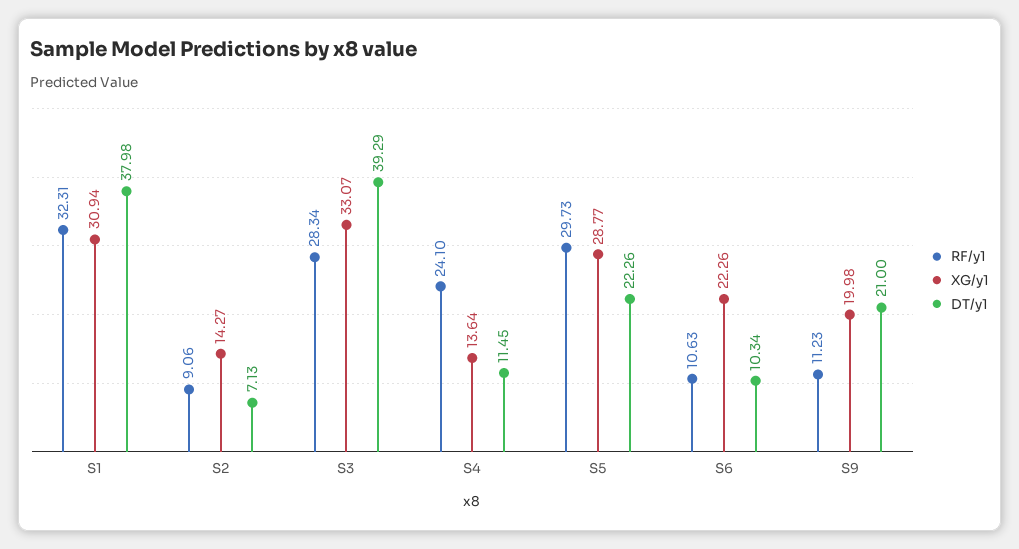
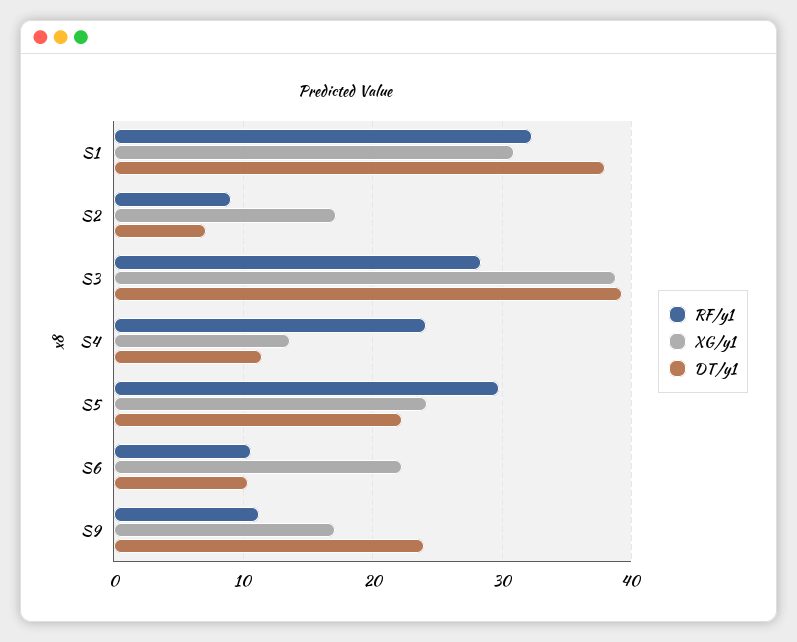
XG/y1, S2: 14.27 -> 17
XG/y1, S3: 33.07 -> 39
XG/y1, S5: 28.77 -> 24
XG/y1, S9: 19.98 -> 17
DT/y1, S9: 21 -> 24

